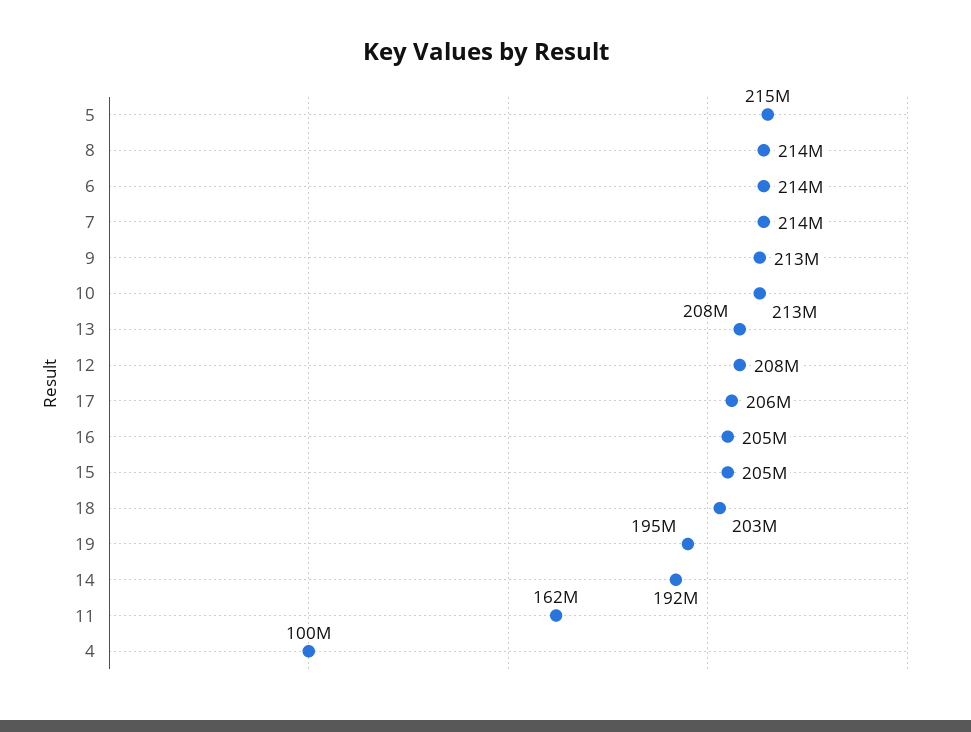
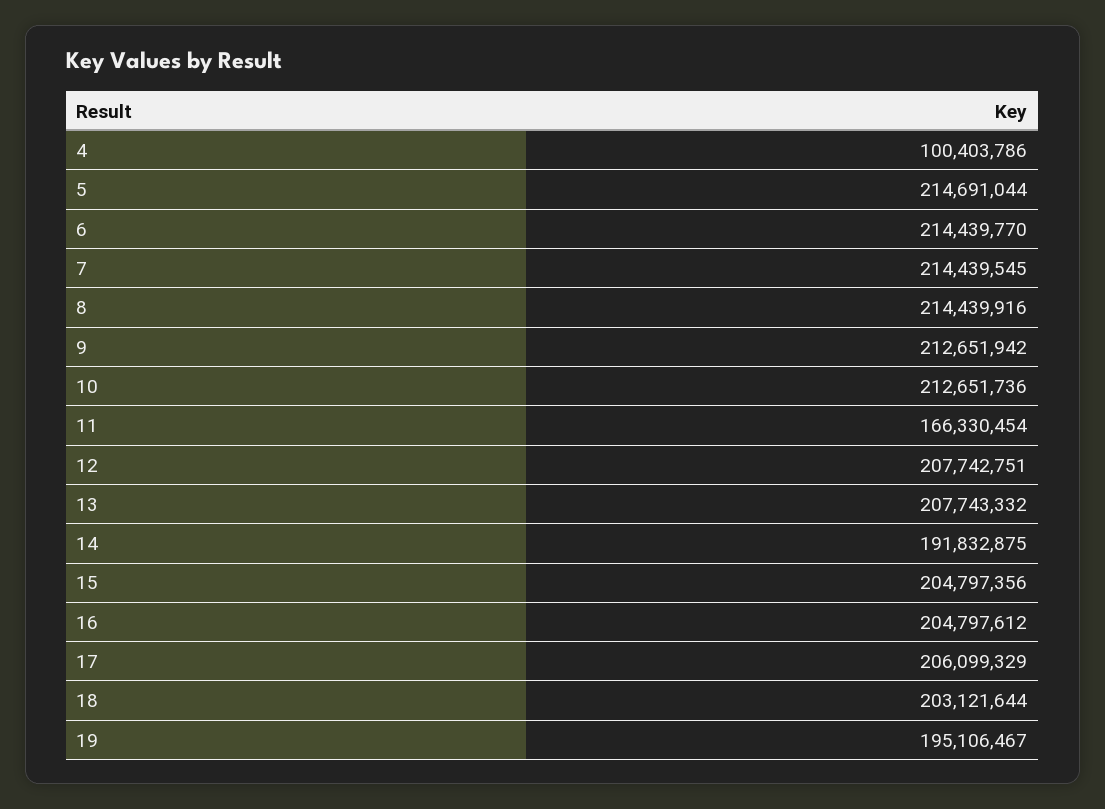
11: 162000000 -> 166330454

